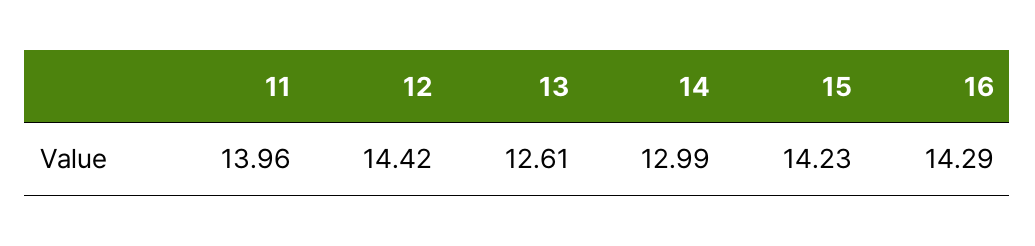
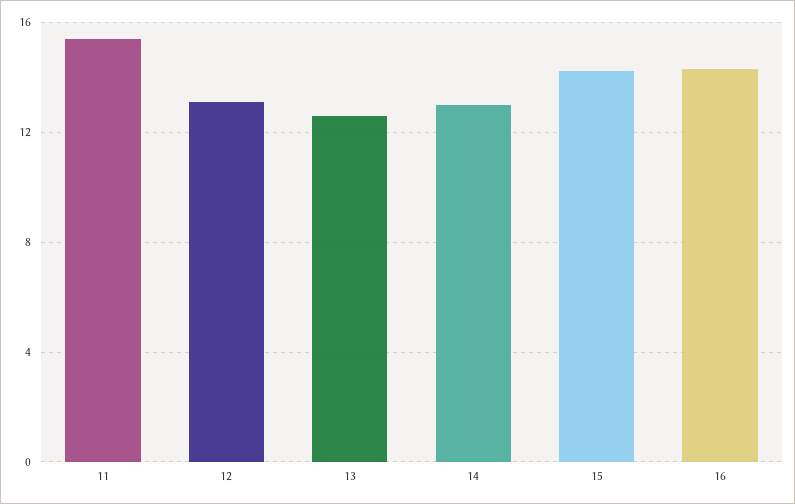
11: 13.96 -> 15.5
12: 14.42 -> 13

